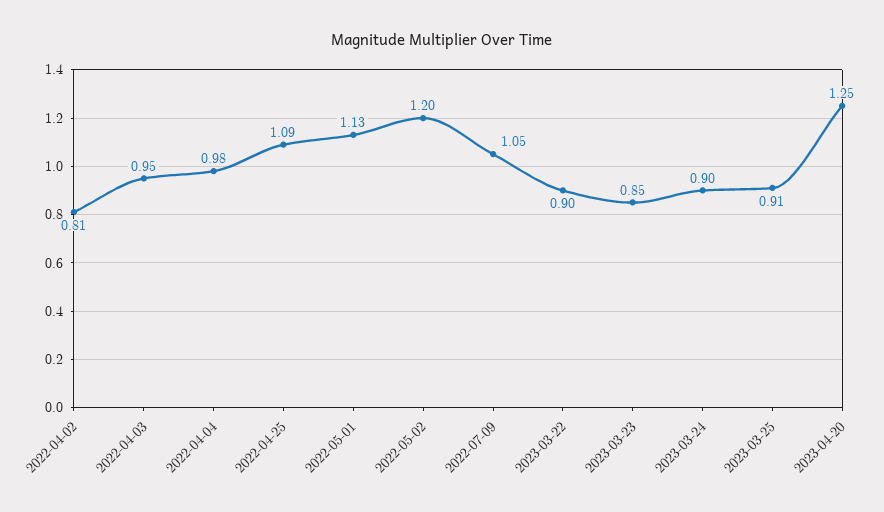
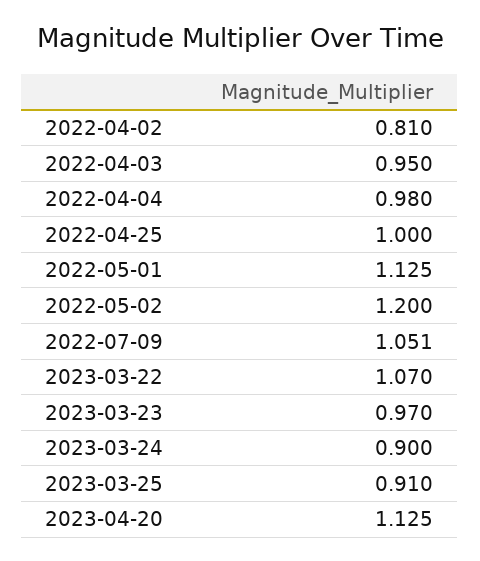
2022-04-25: 1.09 -> 1
2023-03-22: 0.9 -> 1.07
2023-03-23: 0.85 -> 0.97
2023-04-20: 1.25 -> 1.125

